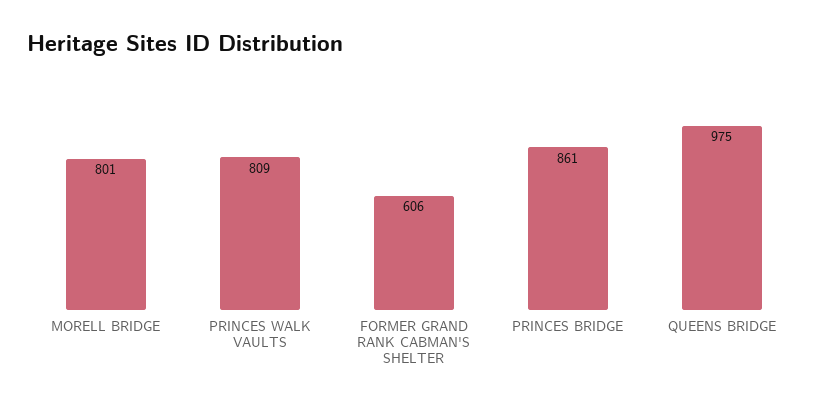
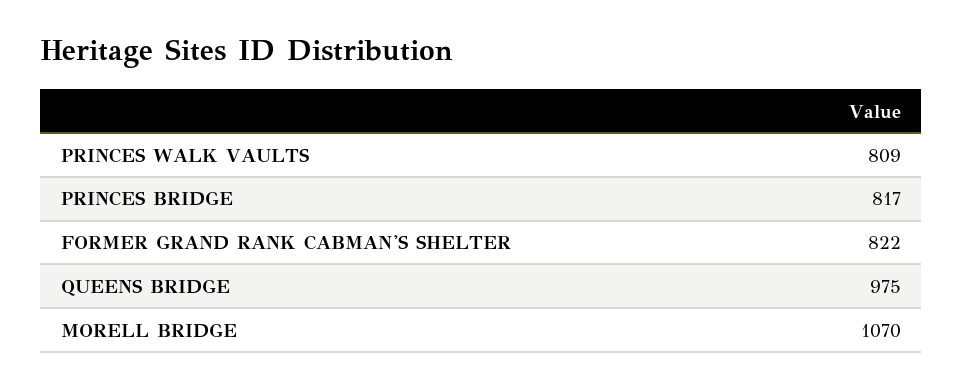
MORELL BRIDGE: 801 -> 1070
FORMER GRAND RANK CABMAN'S SHELTER: 606 -> 822
PRINCES BRIDGE: 861 -> 817

